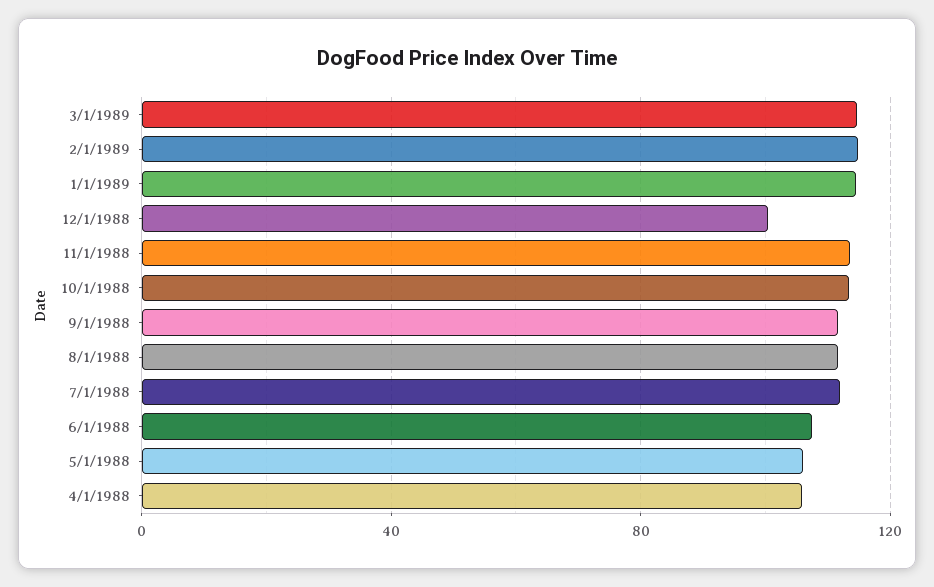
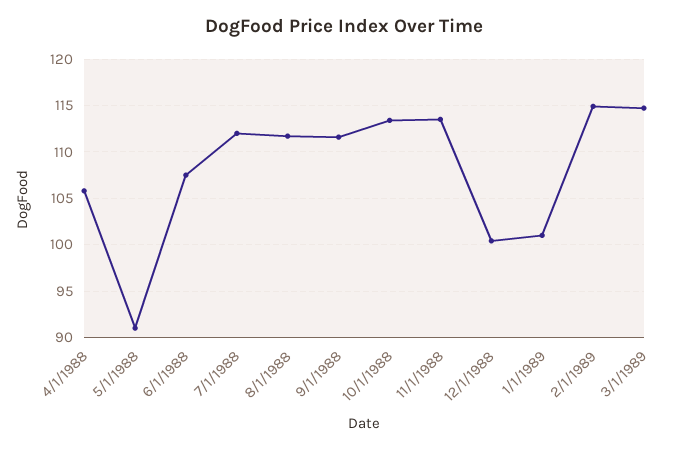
1/1/1989: 115 -> 101
5/1/1988: 105 -> 91

